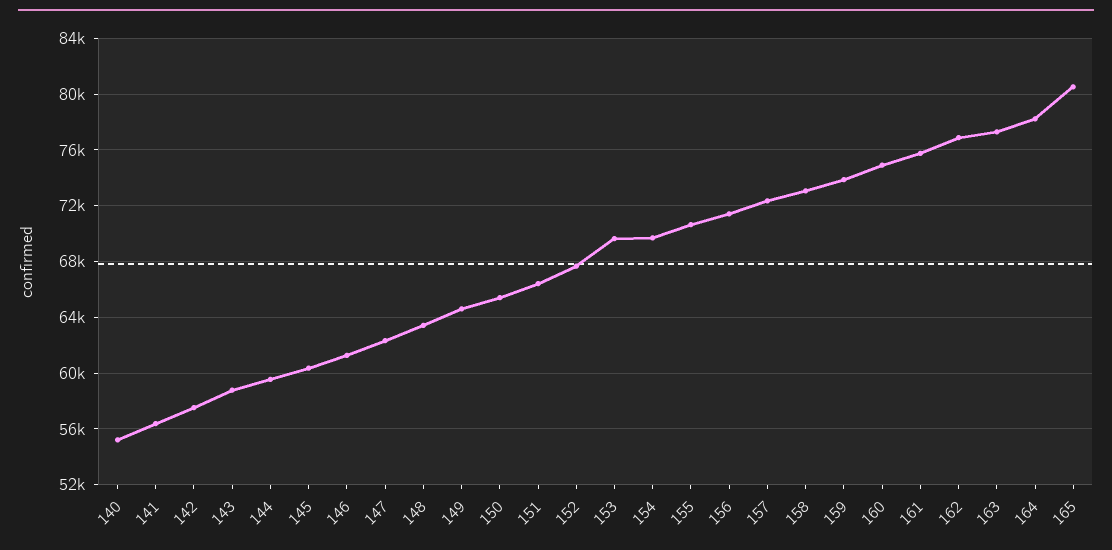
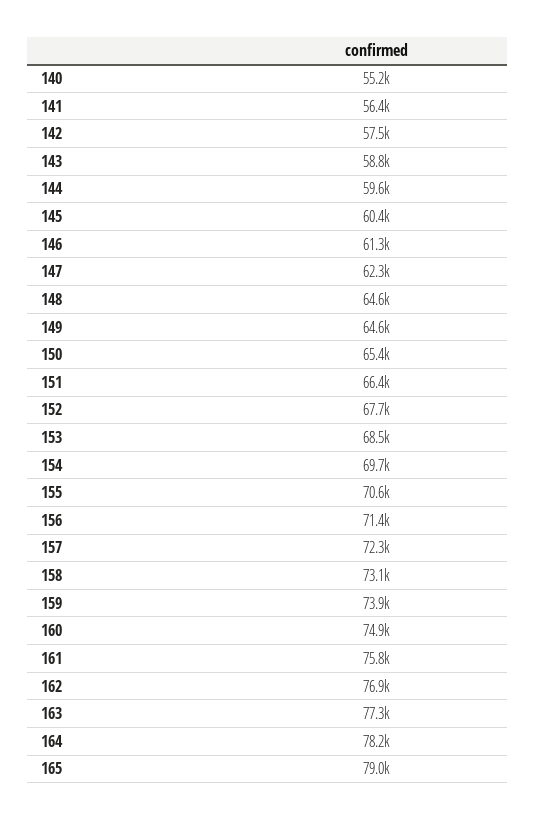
148: 63500 -> 64600
153: 69500 -> 68500
165: 80500 -> 79000

